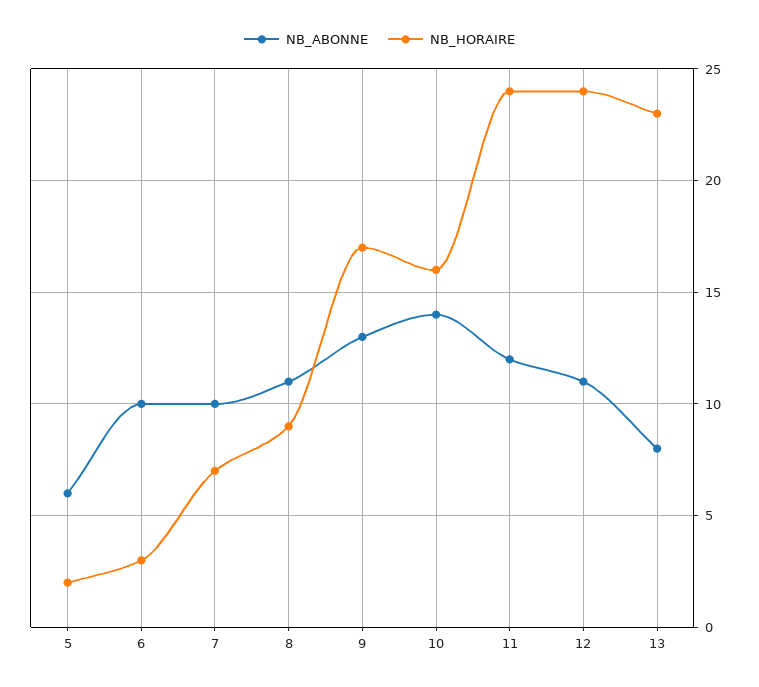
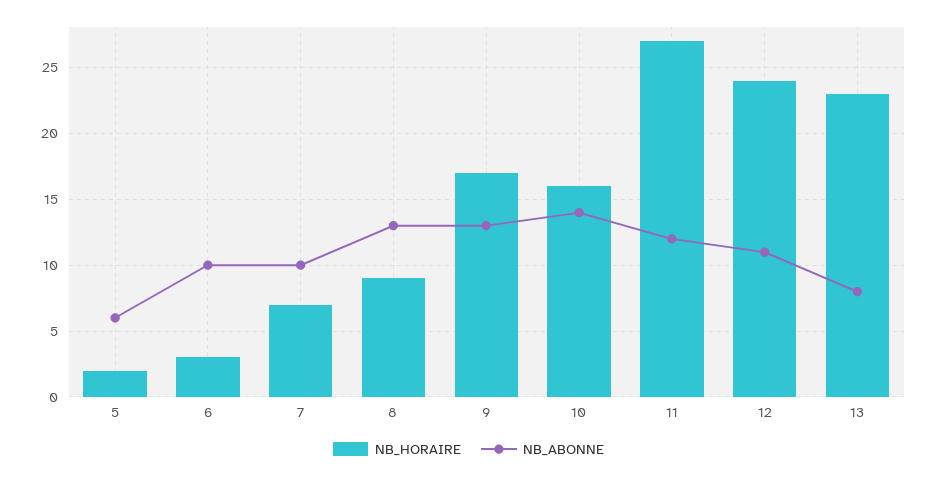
NB_ABONNE, 8: 11 -> 13
NB_HORAIRE, 11: 24 -> 27

